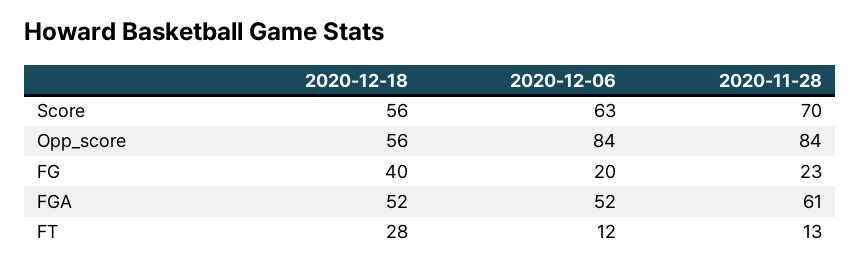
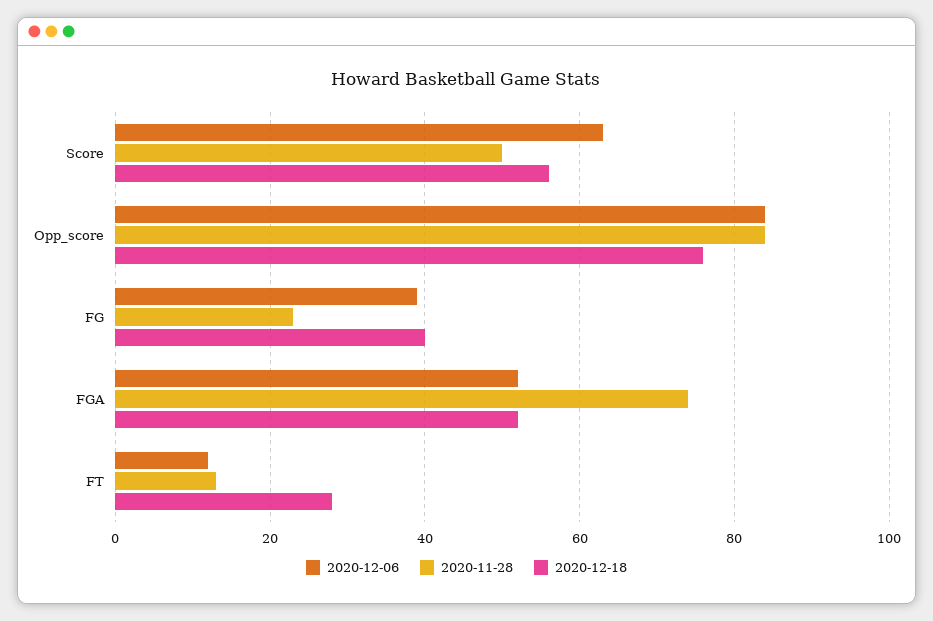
2020-11-28, Score: 70 -> 50
2020-12-18, Opp_score: 56 -> 75
2020-12-06, FG: 20 -> 40
2020-11-28, FGA: 61 -> 75

